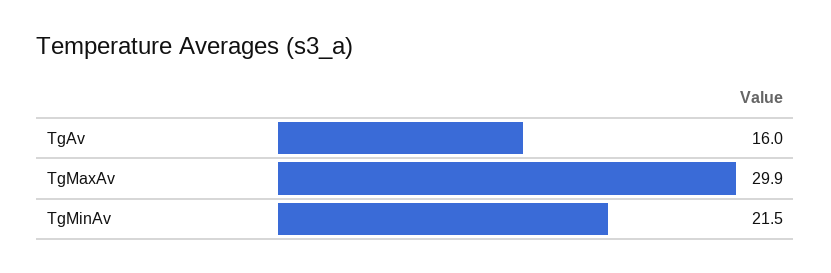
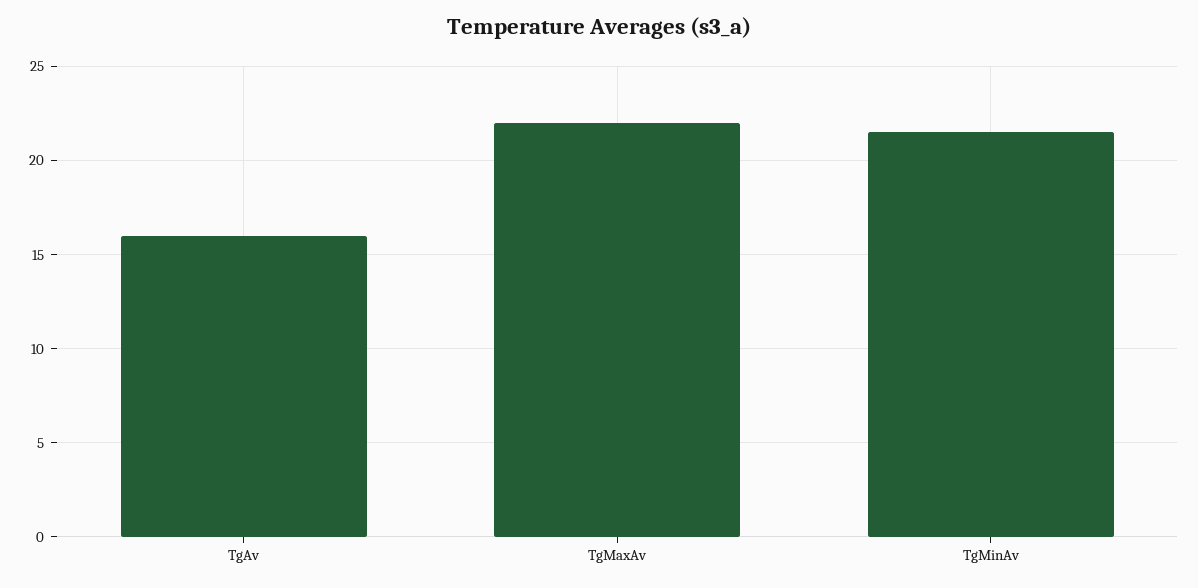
TgMaxAv: 29.9 -> 22

